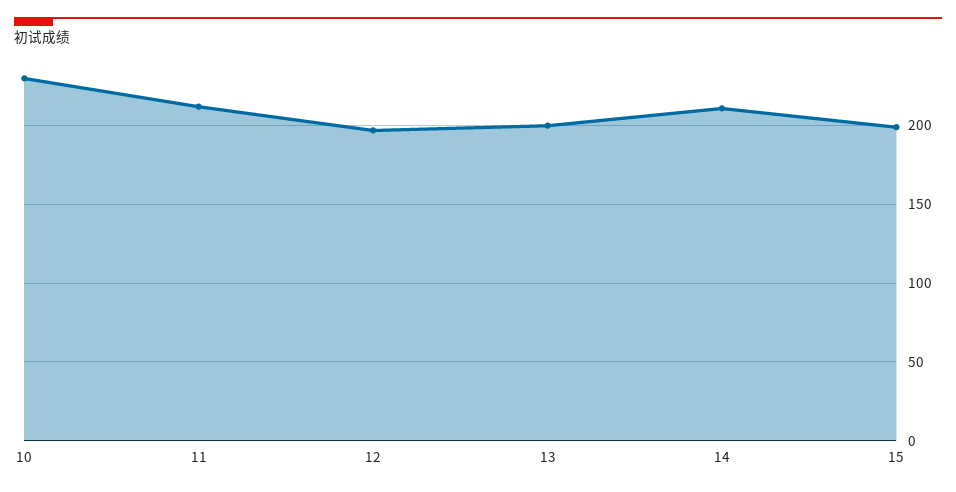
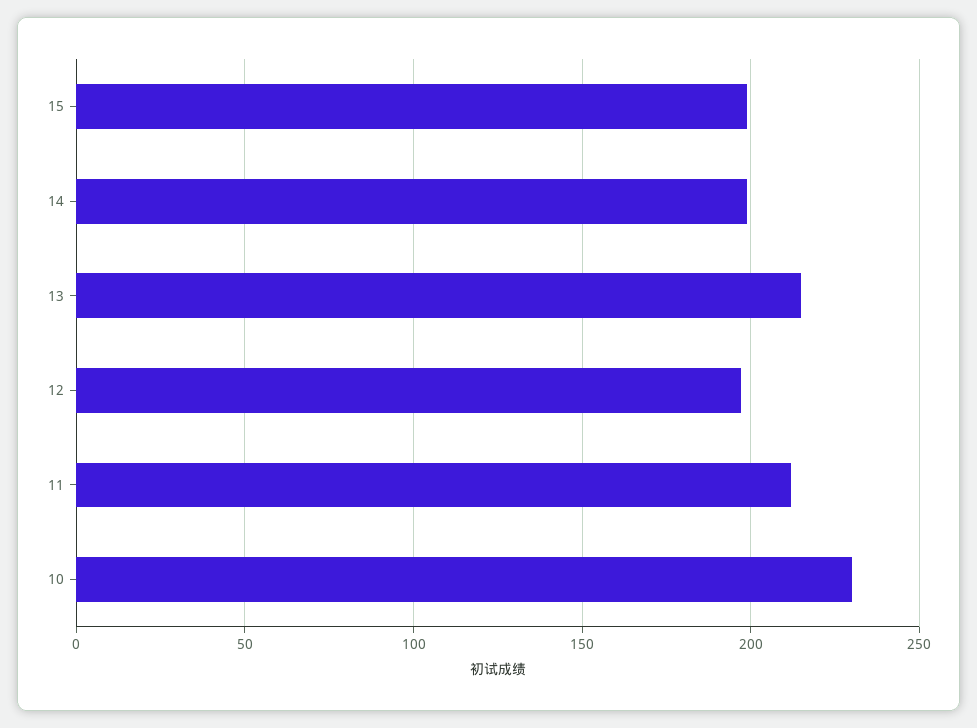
13: 200 -> 215
14: 210 -> 200

